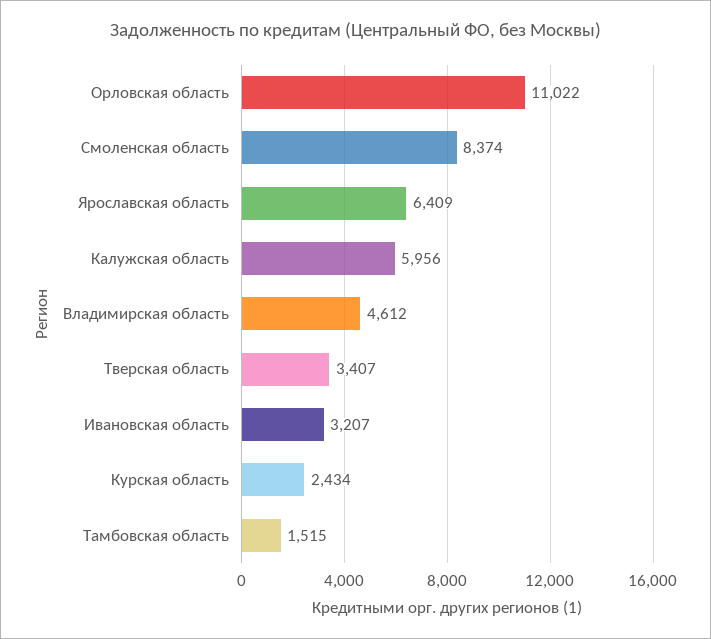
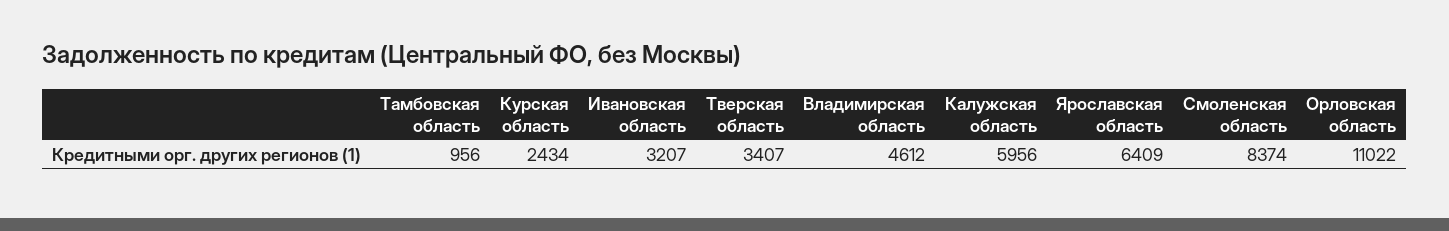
Тамбовская область: 1515 -> 956

